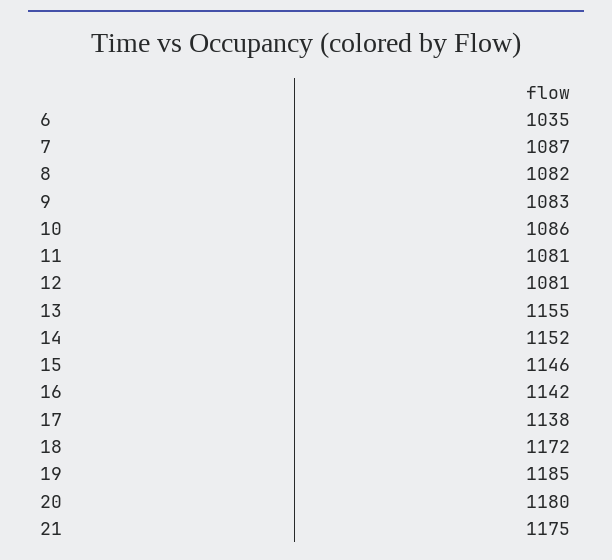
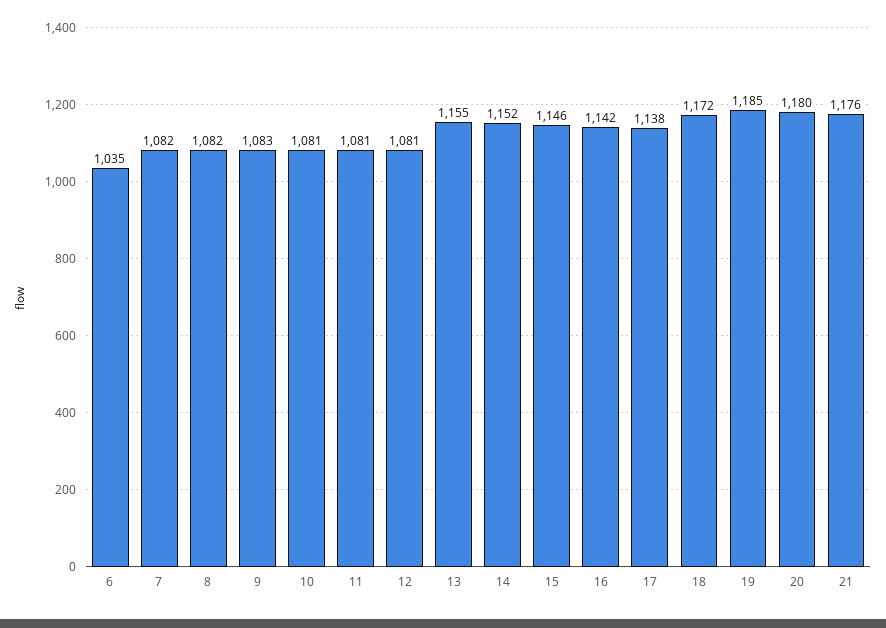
7: 1087 -> 1082
10: 1086 -> 1081
21: 1175 -> 1176

